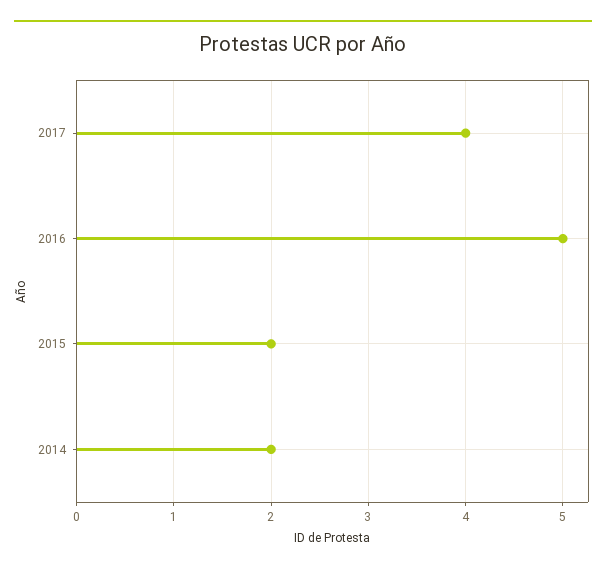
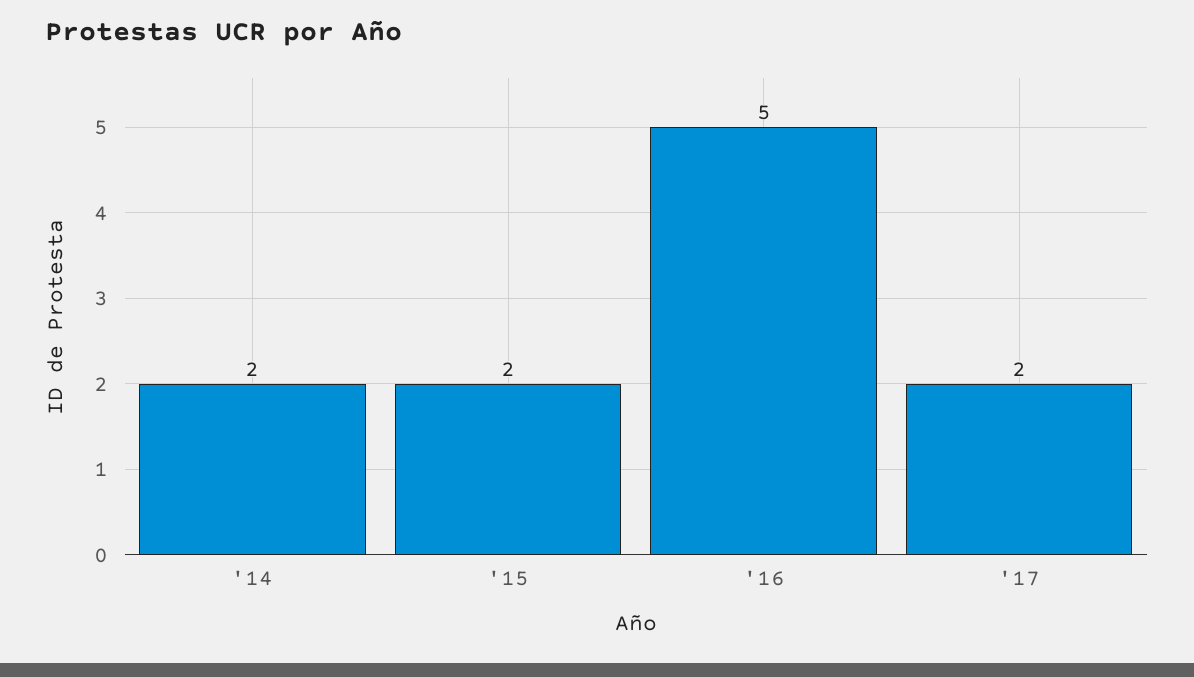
2017: 4 -> 2

